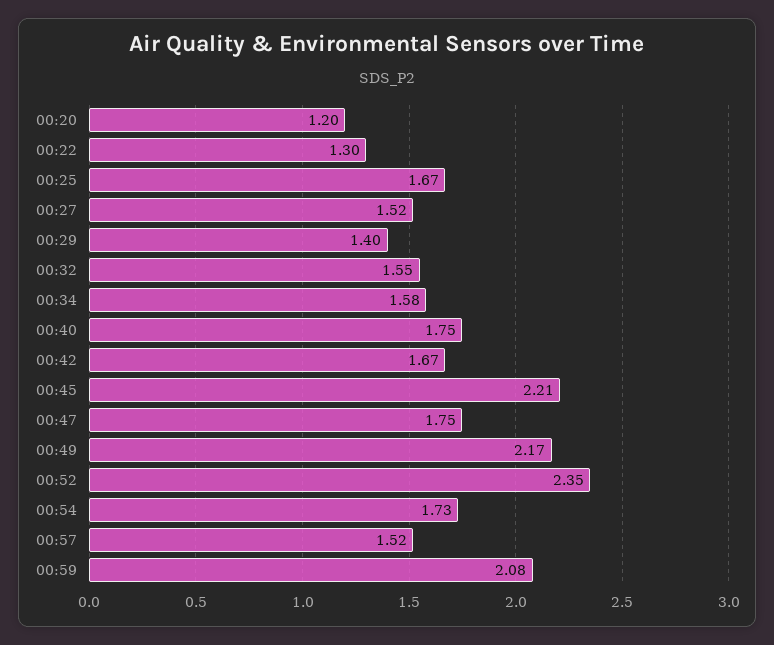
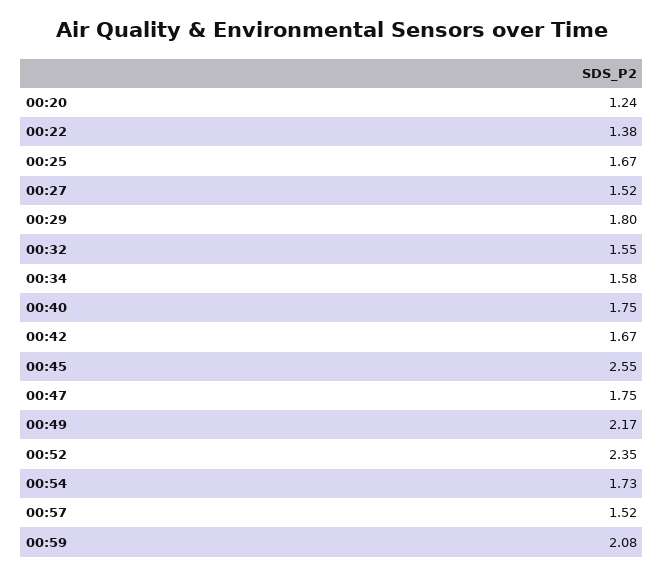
00:20: 1.2 -> 1.24
00:22: 1.3 -> 1.38
00:29: 1.4 -> 1.8
00:45: 2.21 -> 2.55

